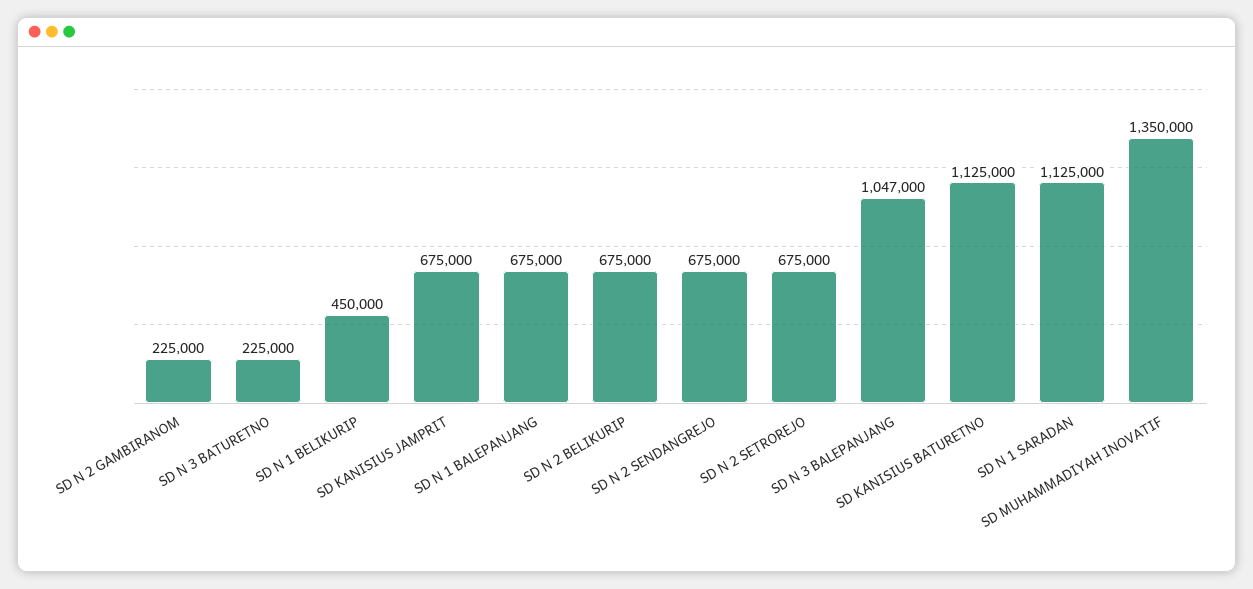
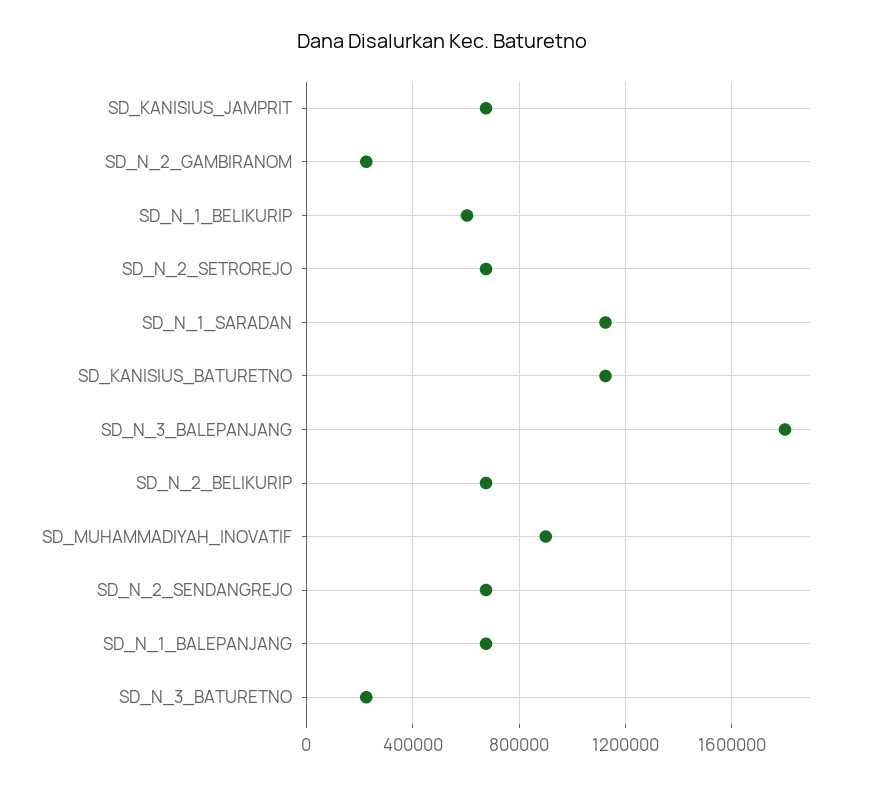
SD N 1 BELIKURIP: 450000 -> 600000
SD N 3 BALEPANJANG: 1047000 -> 1800000
SD MUHAMMADIYAH INOVATIF: 1350000 -> 900000

